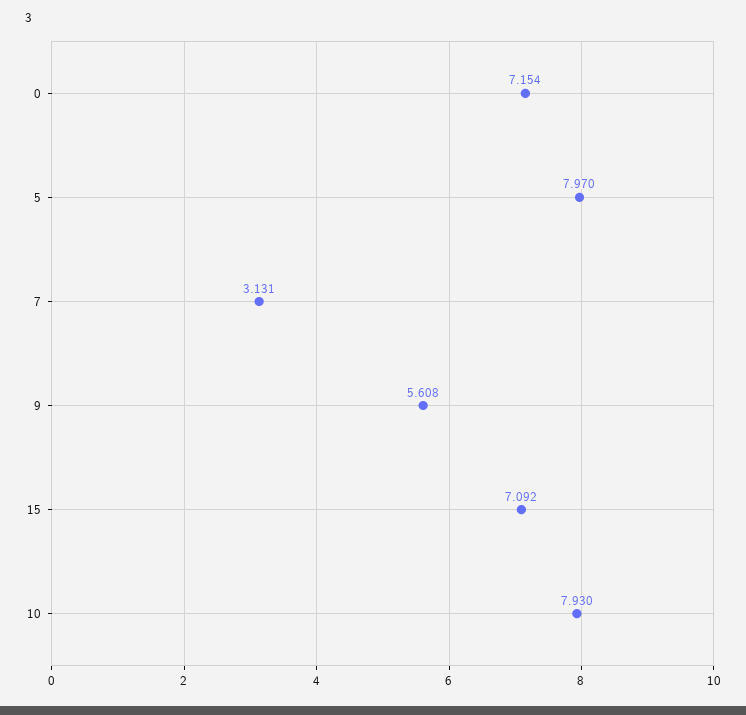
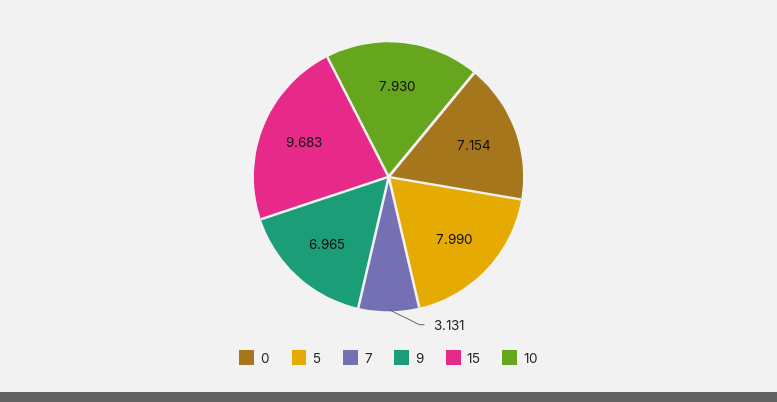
5: 7.97 -> 7.99
9: 5.608 -> 6.965
15: 7.092 -> 9.683

